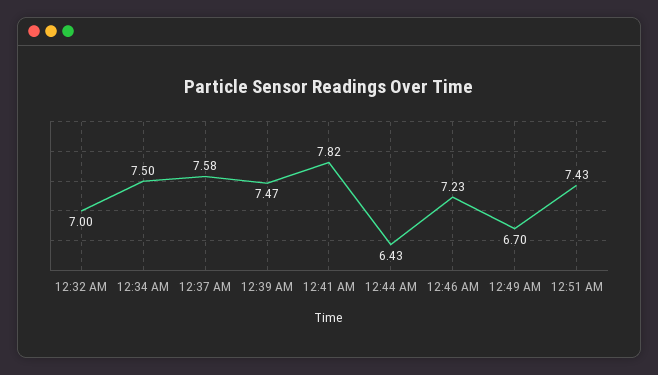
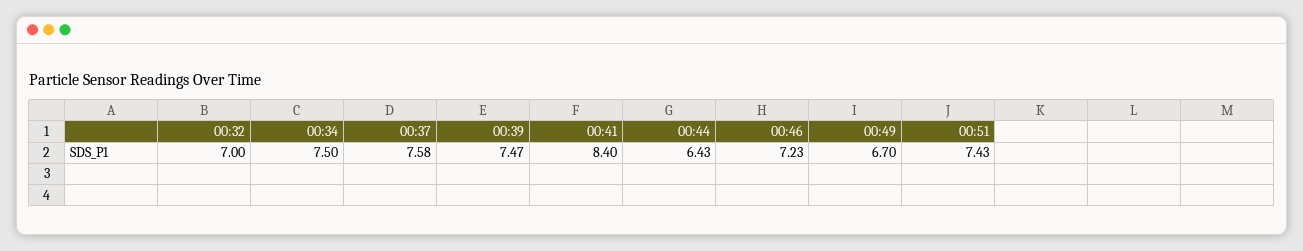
12:41 AM: 7.82 -> 8.4

